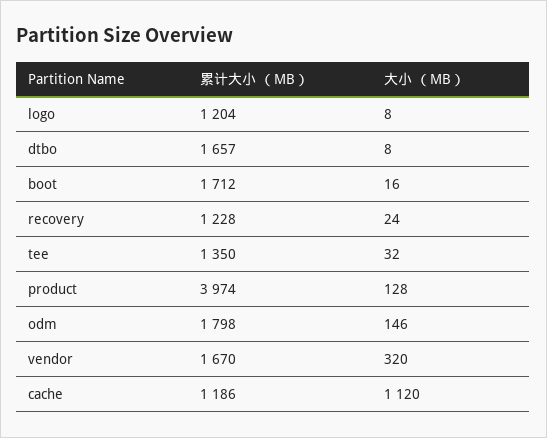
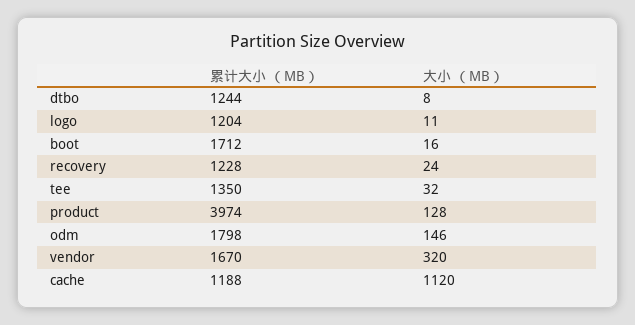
大小 （MB）, logo: 8 -> 11
累计大小 （MB）, dtbo: 1657 -> 1244
累计大小 （MB）, cache: 1186 -> 1188

